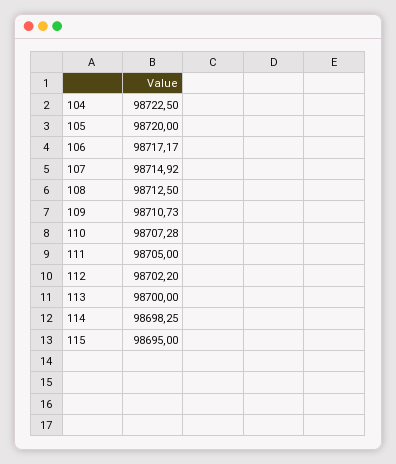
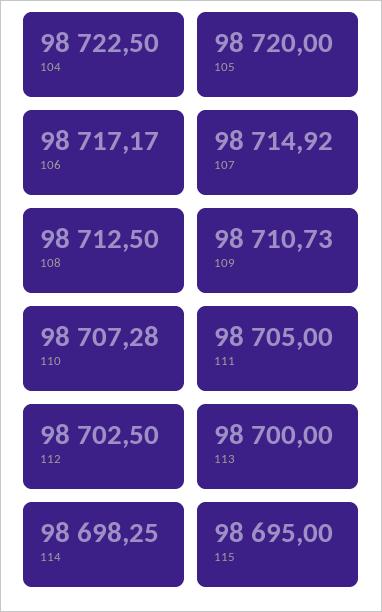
112: 98702.2 -> 98702.5

